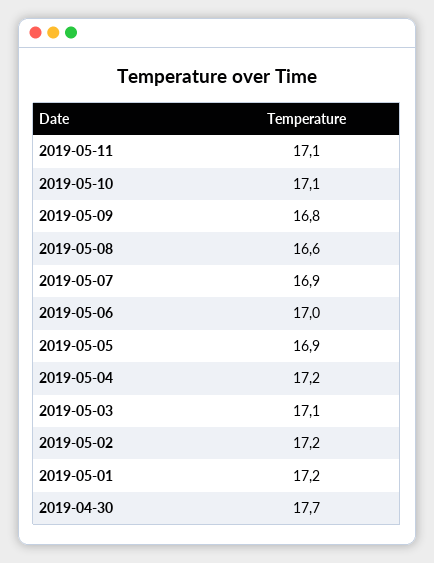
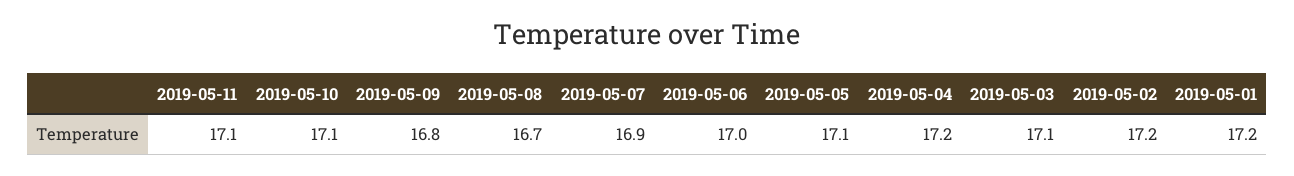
2019-05-08: 16.6 -> 16.7
2019-05-05: 16.9 -> 17.1
2019-04-30: 17.7 -> none

